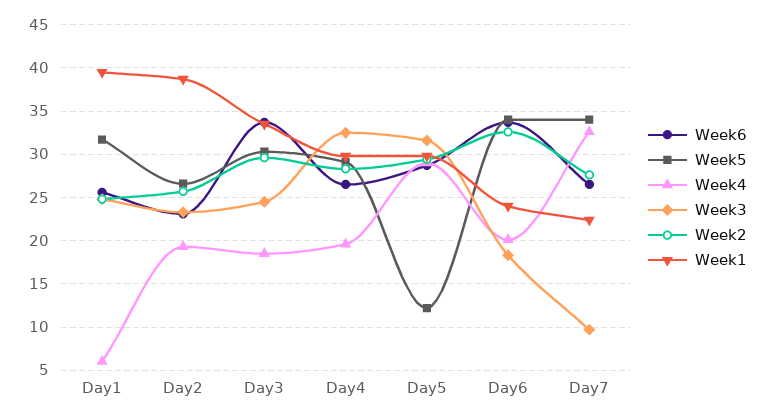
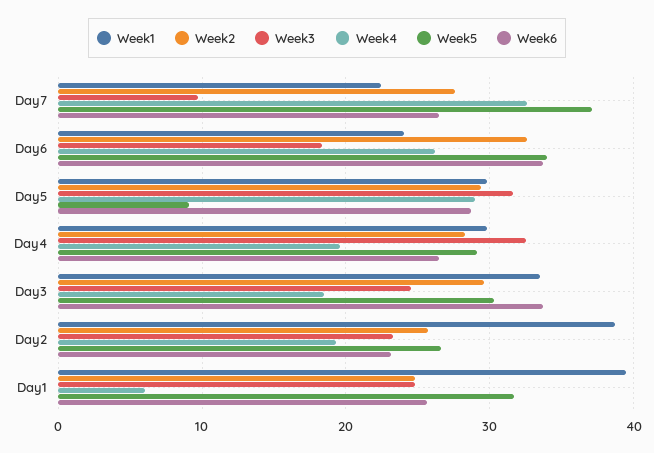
Week5, Day5: 12 -> 9
Week4, Day6: 20 -> 26
Week5, Day7: 34 -> 37

